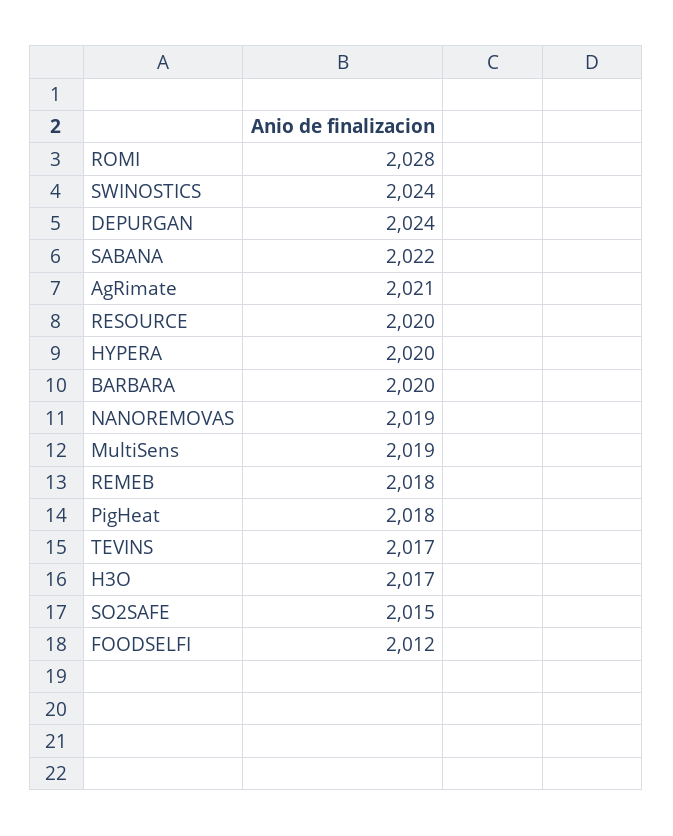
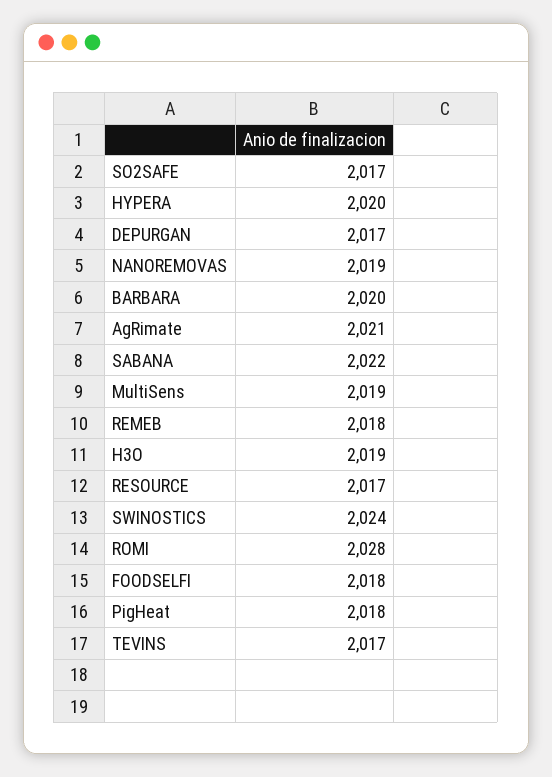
DEPURGAN: 2024 -> 2017
RESOURCE: 2020 -> 2017
H3O: 2017 -> 2019
SO2SAFE: 2015 -> 2017
FOODSELFI: 2012 -> 2018

